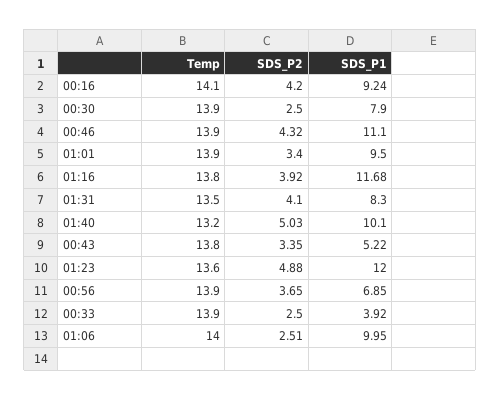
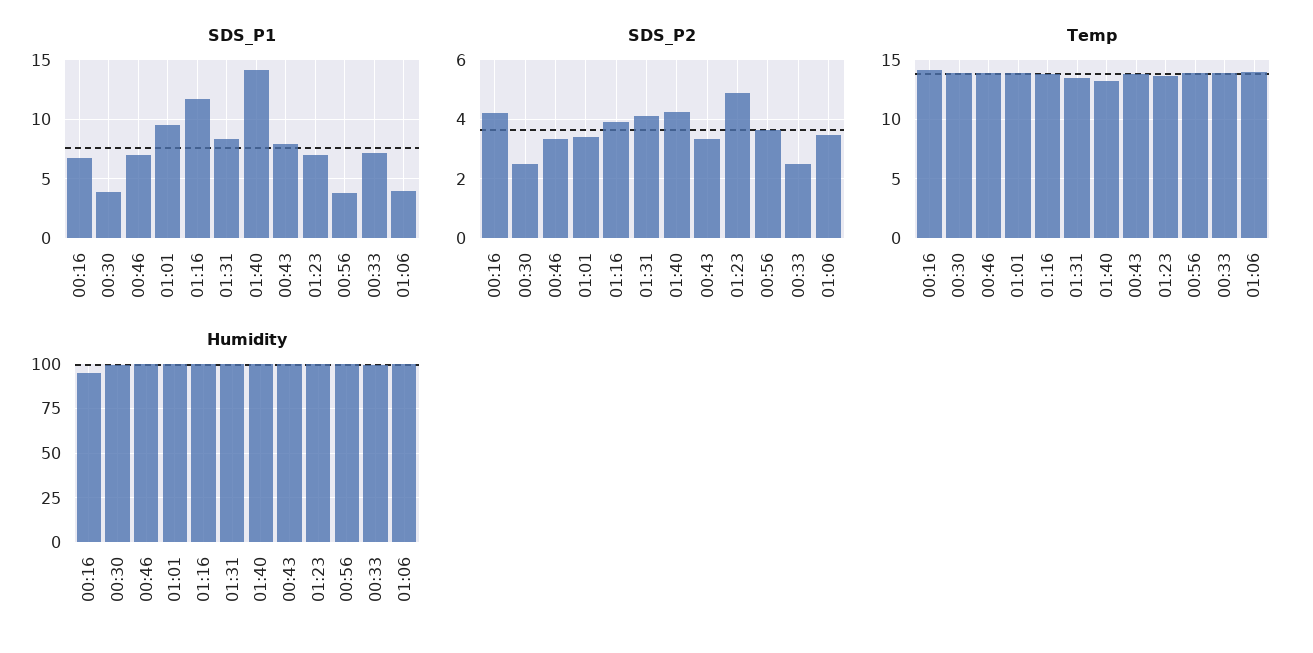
SDS_P1, 00:16: 9.24 -> 7
SDS_P1, 00:30: 7.9 -> 4
SDS_P2, 00:46: 4.32 -> 3.25
SDS_P1, 00:46: 11.1 -> 7
SDS_P2, 01:40: 5.03 -> 4.25
SDS_P1, 01:40: 10.1 -> 14
SDS_P1, 00:43: 5.22 -> 8
SDS_P1, 01:23: 12 -> 7
SDS_P1, 00:56: 6.85 -> 4
SDS_P1, 00:33: 3.92 -> 7
SDS_P2, 01:06: 2.51 -> 3.5
SDS_P1, 01:06: 9.95 -> 4
Humidity, 00:16: none -> 95
Humidity, 00:30: none -> 100
Humidity, 00:46: none -> 100
Humidity, 01:01: none -> 100
Humidity, 01:16: none -> 100
Humidity, 01:31: none -> 100
Humidity, 01:40: none -> 100
Humidity, 00:43: none -> 100
Humidity, 01:23: none -> 100
Humidity, 00:56: none -> 100
Humidity, 00:33: none -> 100
Humidity, 01:06: none -> 100

